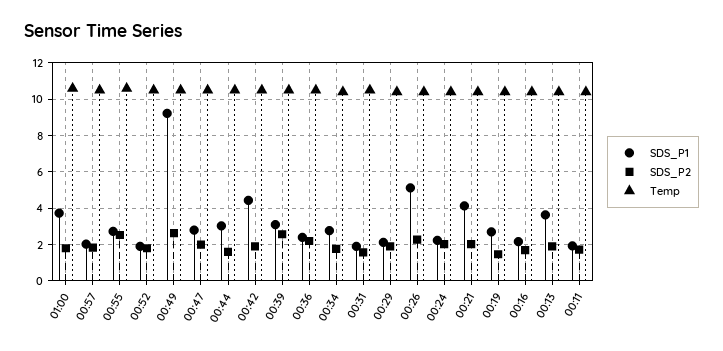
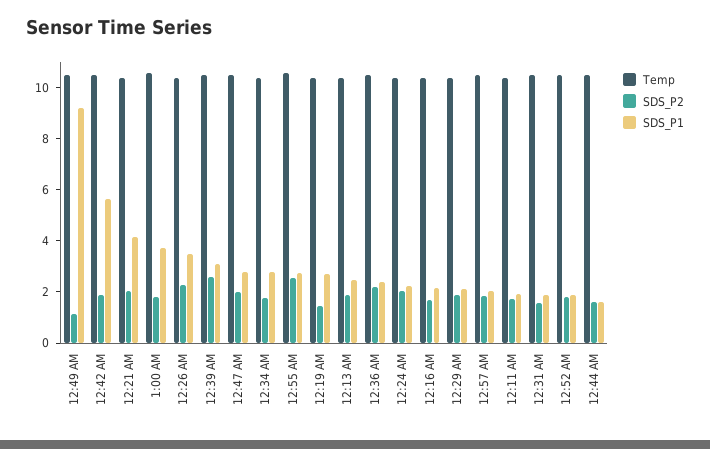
SDS_P2, 00:49: 2.5 -> 1
SDS_P1, 00:44: 3 -> 1.5
SDS_P1, 00:42: 4.5 -> 5.5
SDS_P1, 00:26: 5 -> 3.5
SDS_P1, 00:13: 3.5 -> 2.5

